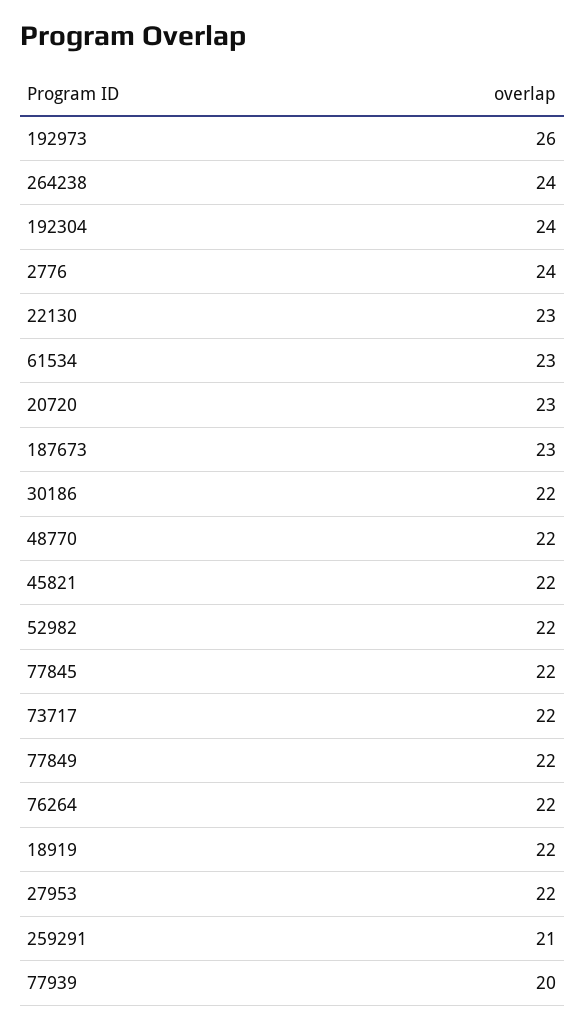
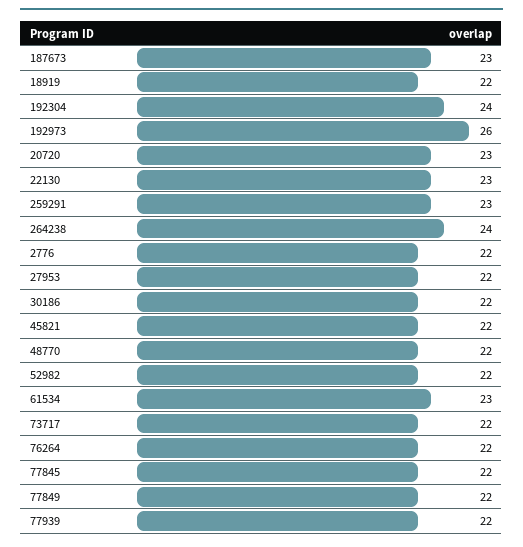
2776: 24 -> 22
259291: 21 -> 23
77939: 20 -> 22

